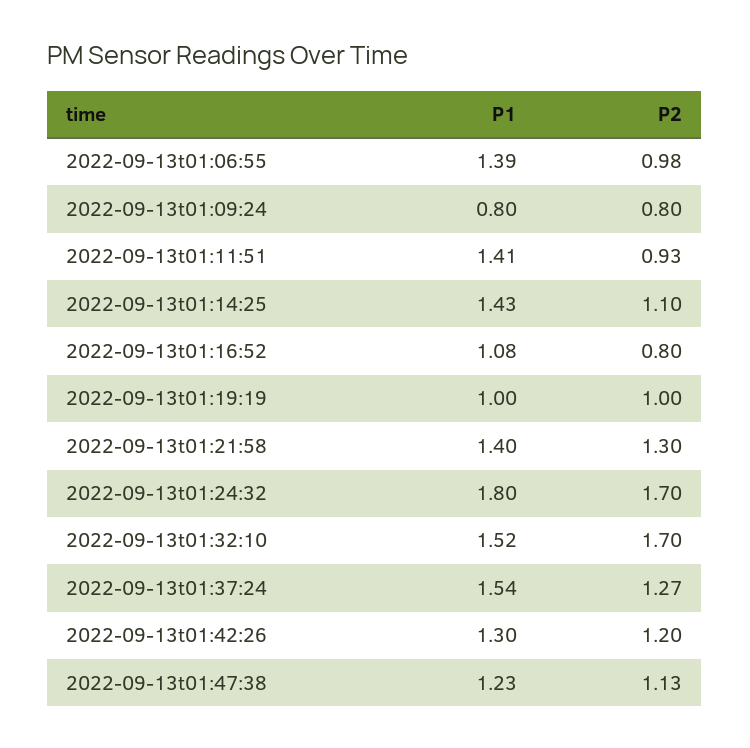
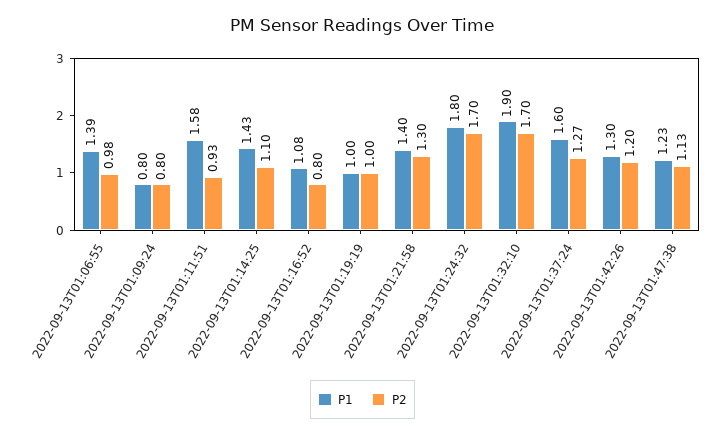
P1, 2022-09-13t01:11:51: 1.41 -> 1.58
P1, 2022-09-13t01:32:10: 1.52 -> 1.9
P1, 2022-09-13t01:37:24: 1.54 -> 1.6

